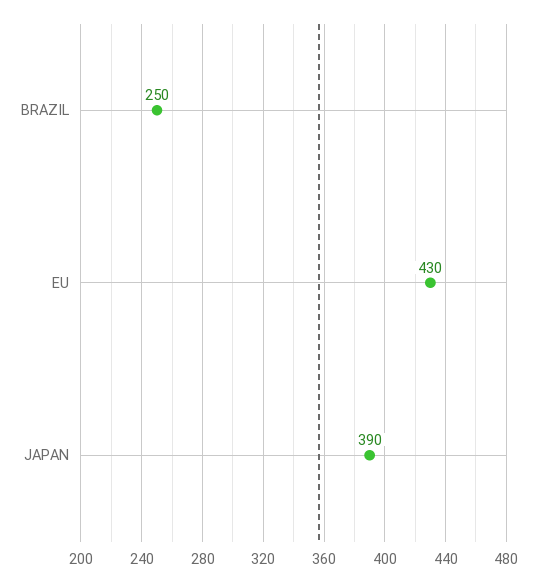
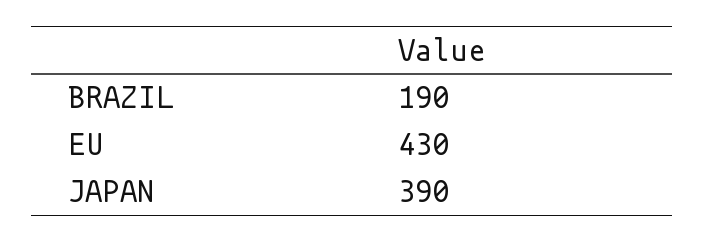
BRAZIL: 250 -> 190

